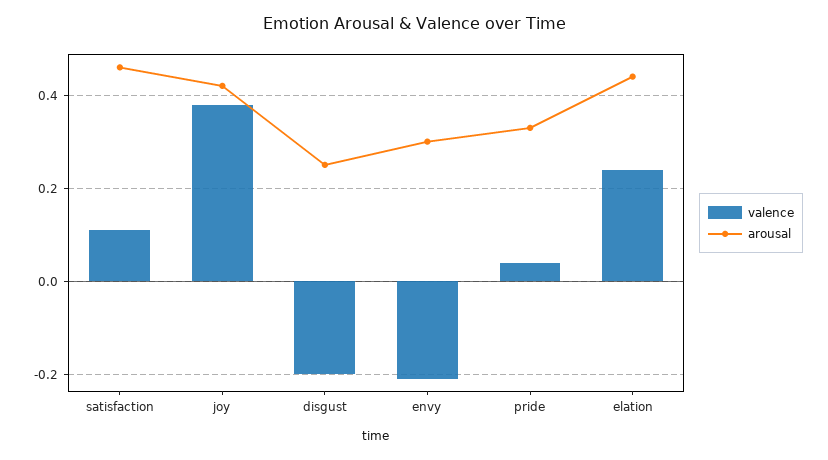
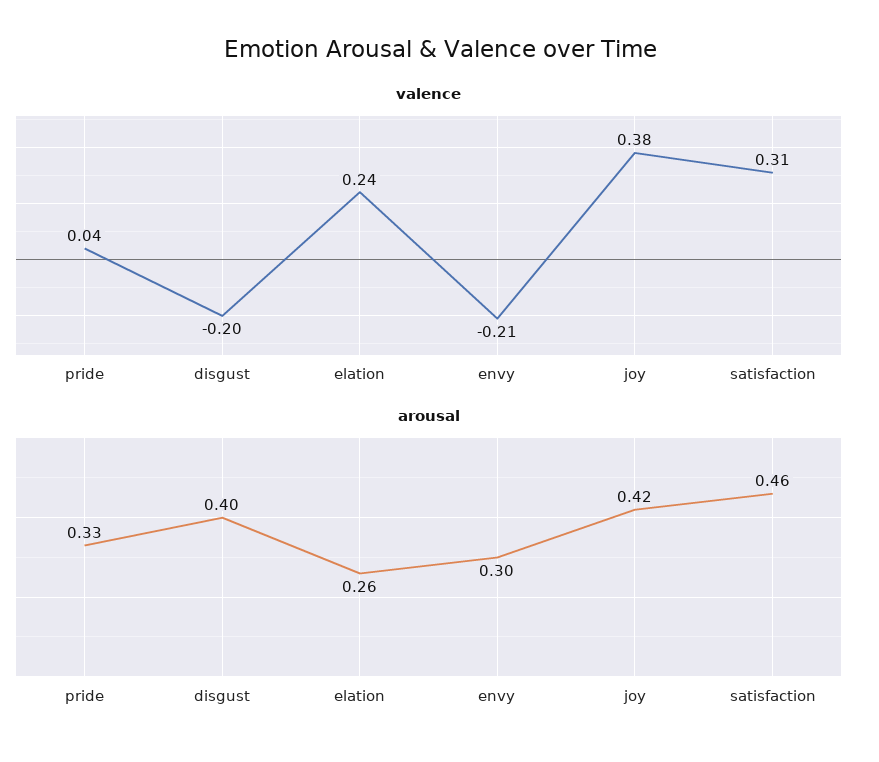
valence, satisfaction: 0.1 -> 0.31
arousal, disgust: 0.25 -> 0.4
arousal, elation: 0.45 -> 0.26

